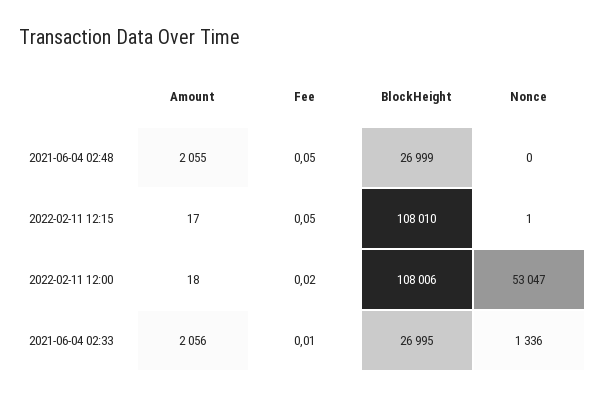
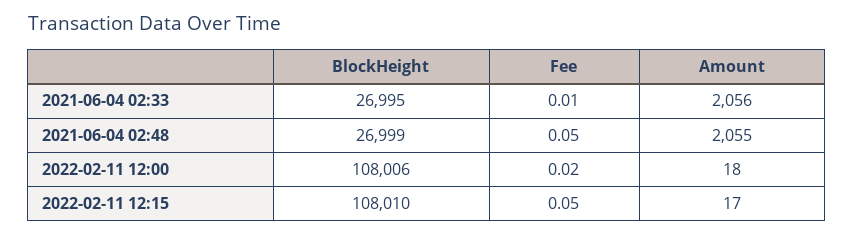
Nonce, 2021-06-04 02:48: 0 -> none
Nonce, 2022-02-11 12:15: 1 -> none
Nonce, 2022-02-11 12:00: 53047 -> none
Nonce, 2021-06-04 02:33: 1336 -> none

